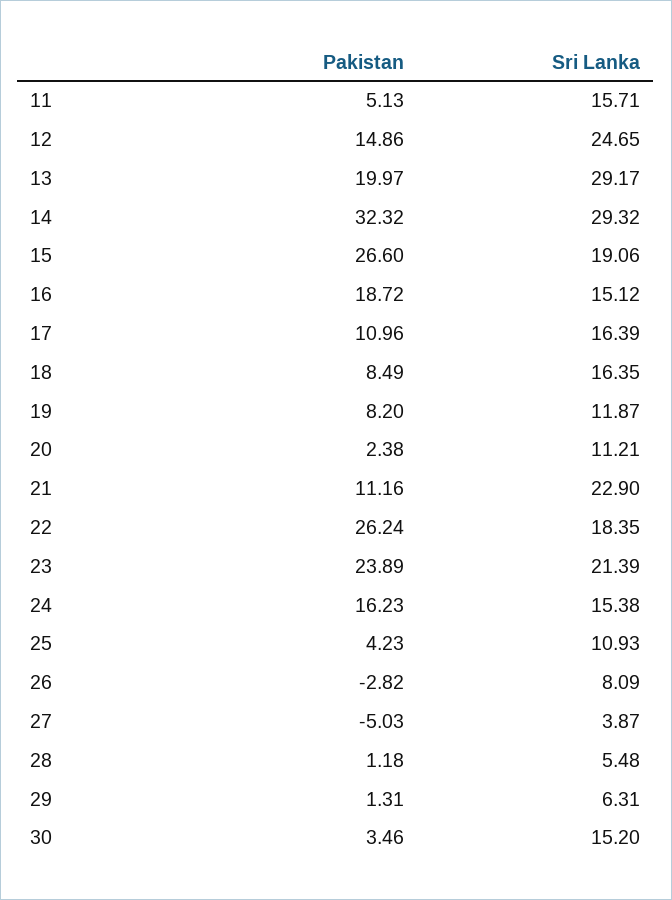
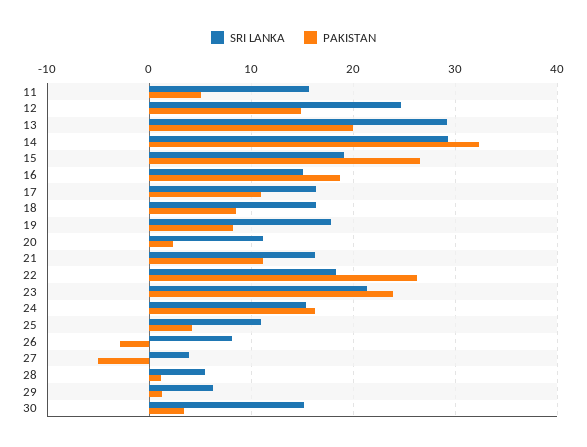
Sri Lanka, 19: 11.87 -> 18
Sri Lanka, 21: 22.9 -> 16

